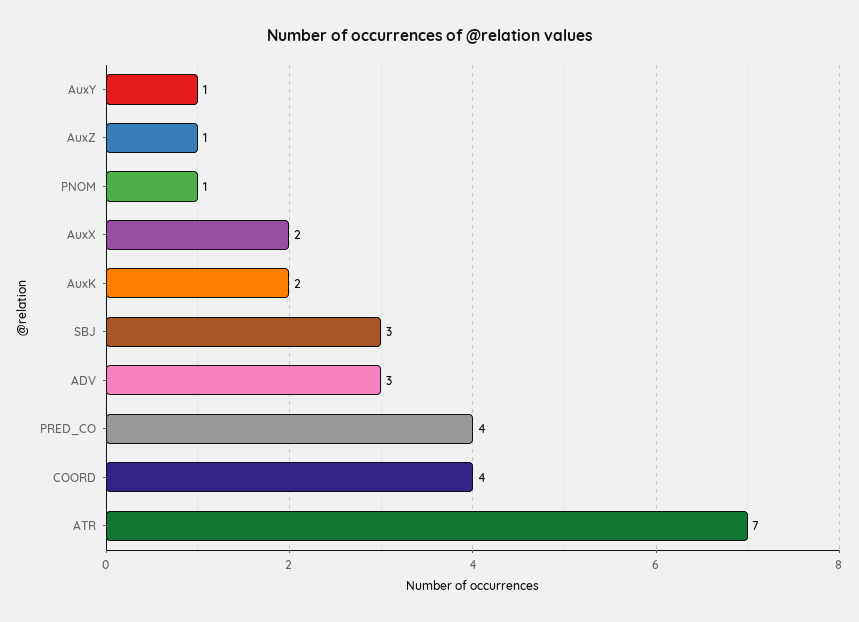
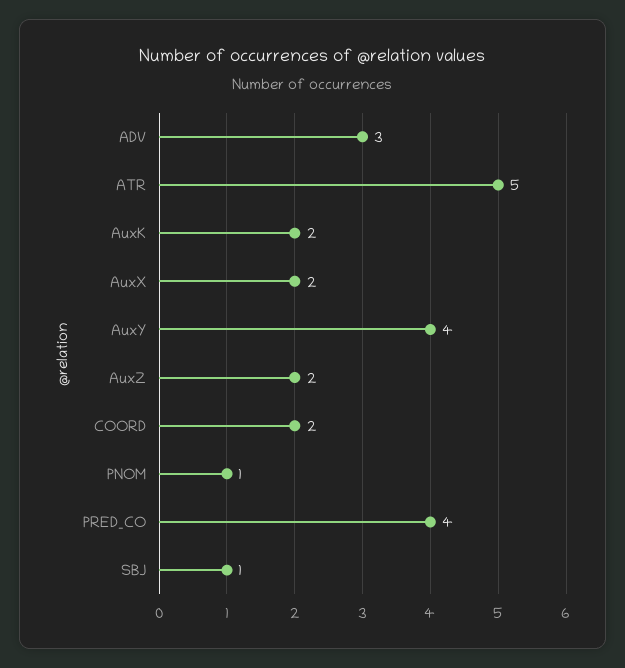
AuxY: 1 -> 4
AuxZ: 1 -> 2
SBJ: 3 -> 1
COORD: 4 -> 2
ATR: 7 -> 5

